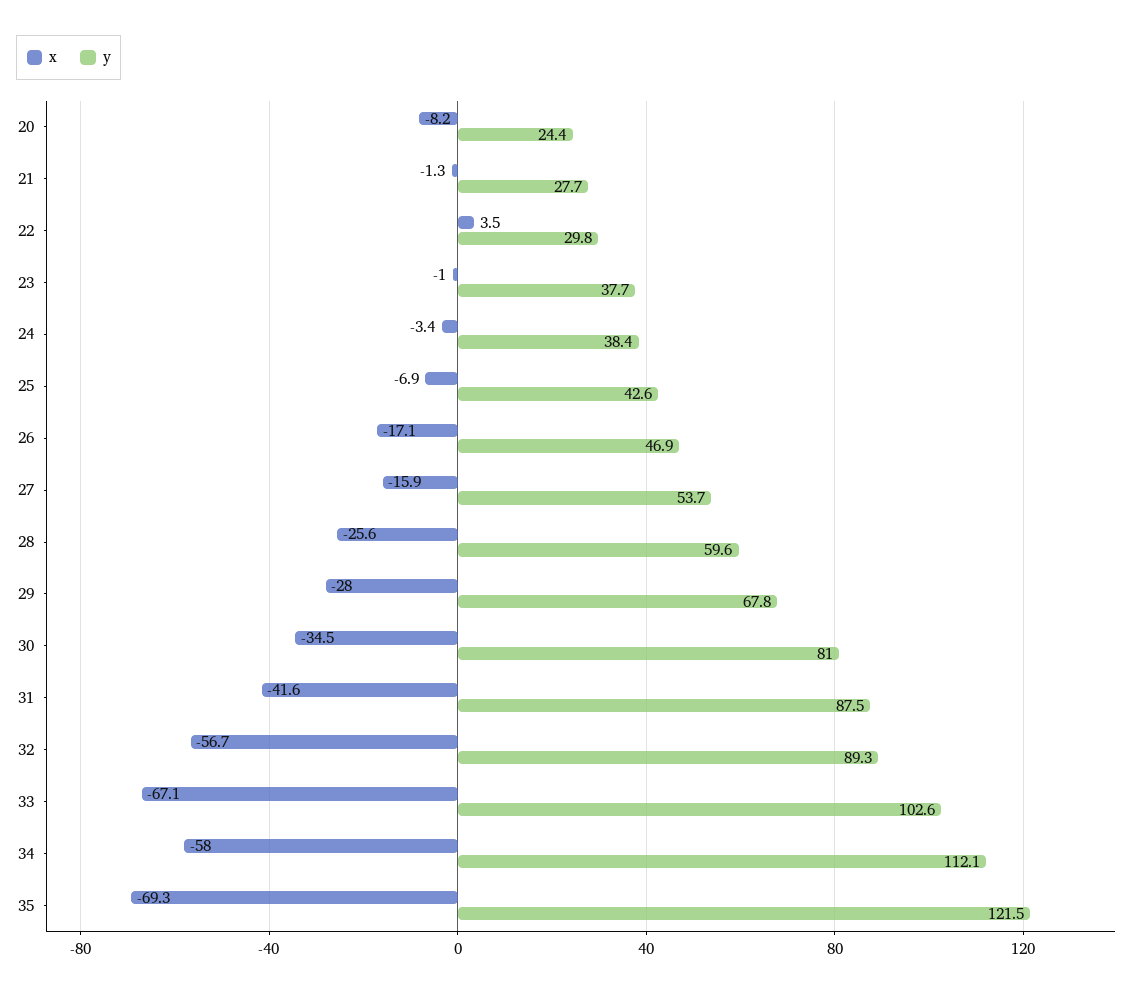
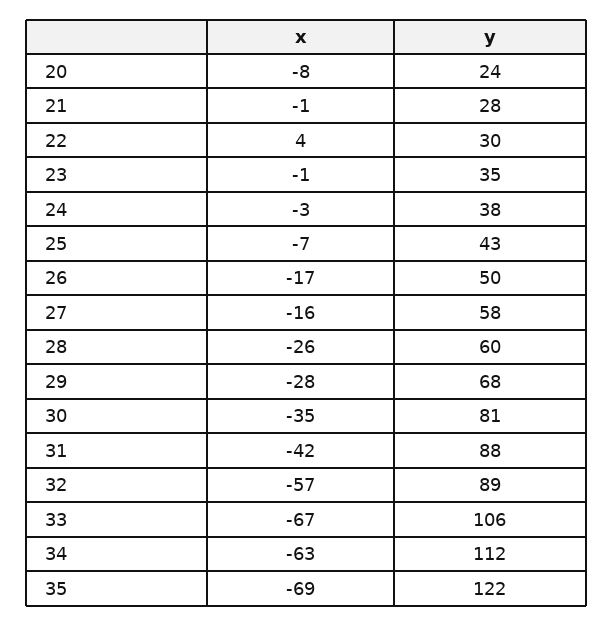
y, 23: 37.7 -> 35
y, 26: 46.9 -> 50
y, 27: 53.7 -> 58
y, 33: 102.6 -> 106
x, 34: -58 -> -63

